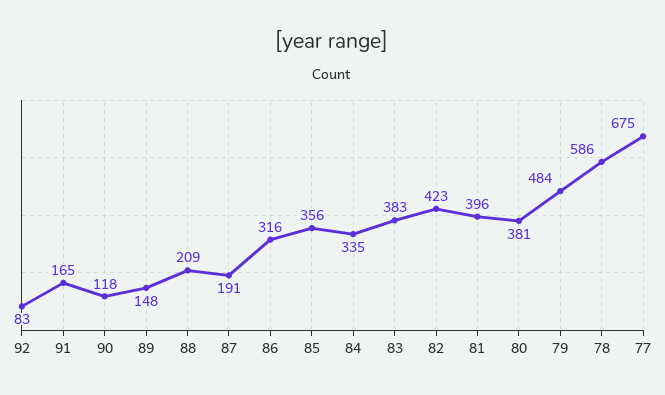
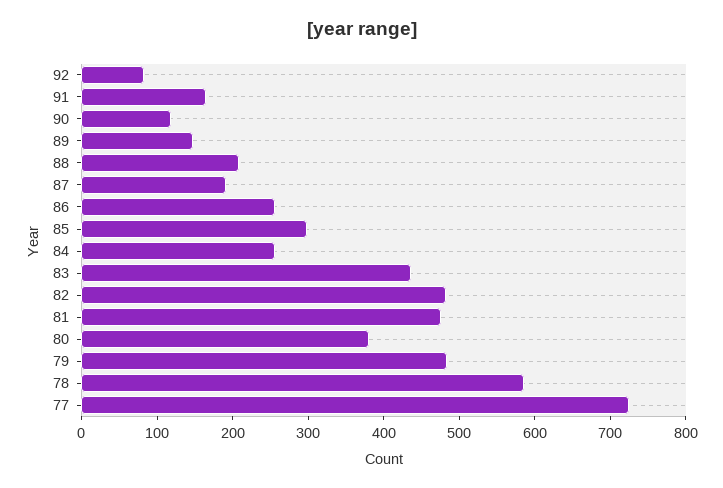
86: 316 -> 260
85: 356 -> 300
84: 335 -> 260
83: 383 -> 440
82: 423 -> 480
81: 396 -> 480
77: 675 -> 720

